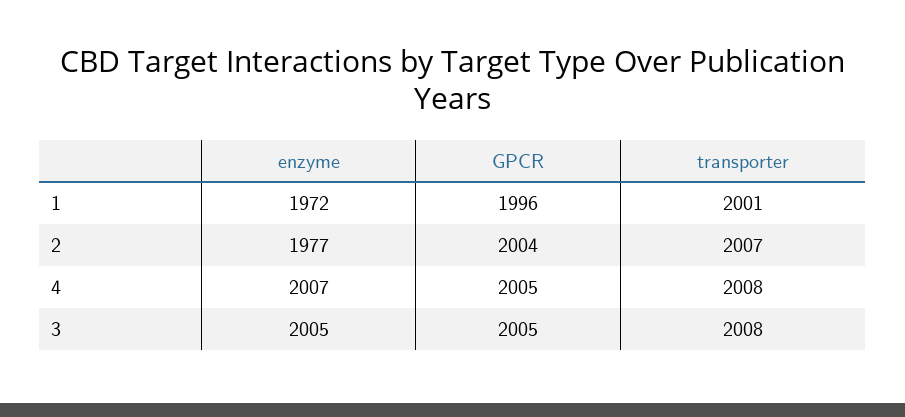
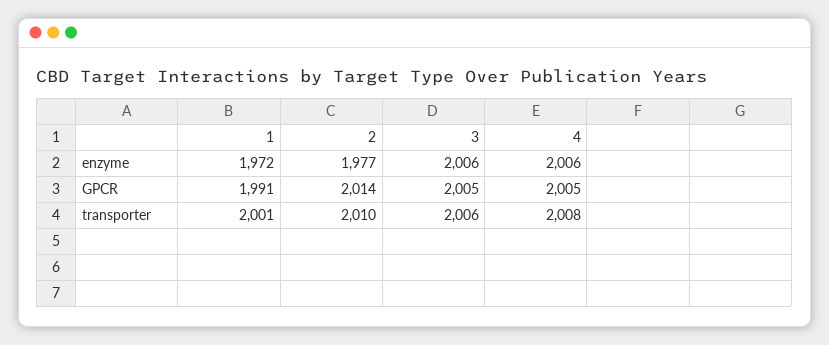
GPCR, 1: 1996 -> 1991
GPCR, 2: 2004 -> 2014
transporter, 2: 2007 -> 2010
enzyme, 4: 2007 -> 2006
enzyme, 3: 2005 -> 2006
transporter, 3: 2008 -> 2006

